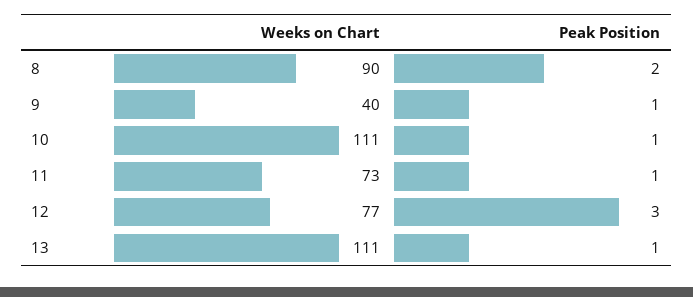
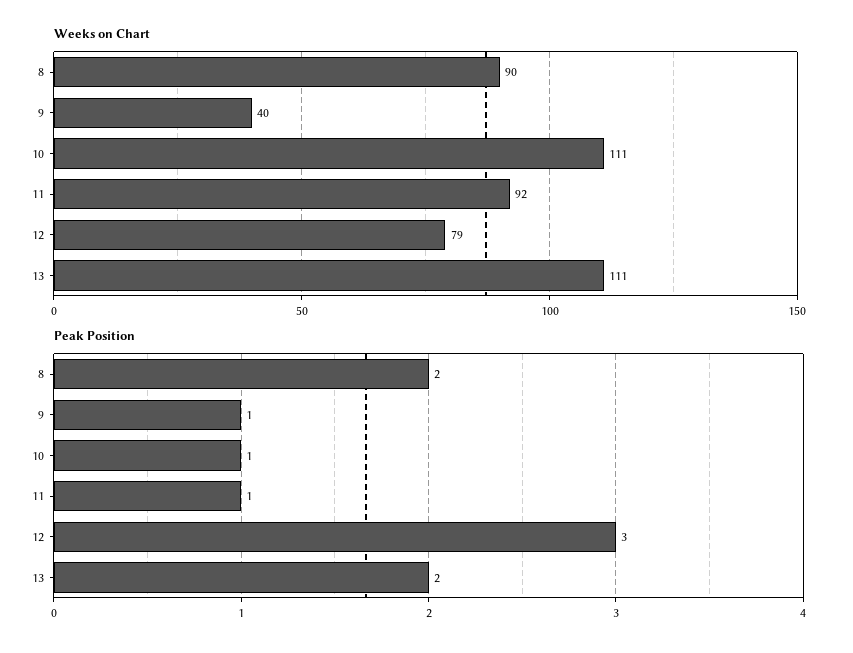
Weeks on Chart, 11: 73 -> 92
Weeks on Chart, 12: 77 -> 79
Peak Position, 13: 1 -> 2

